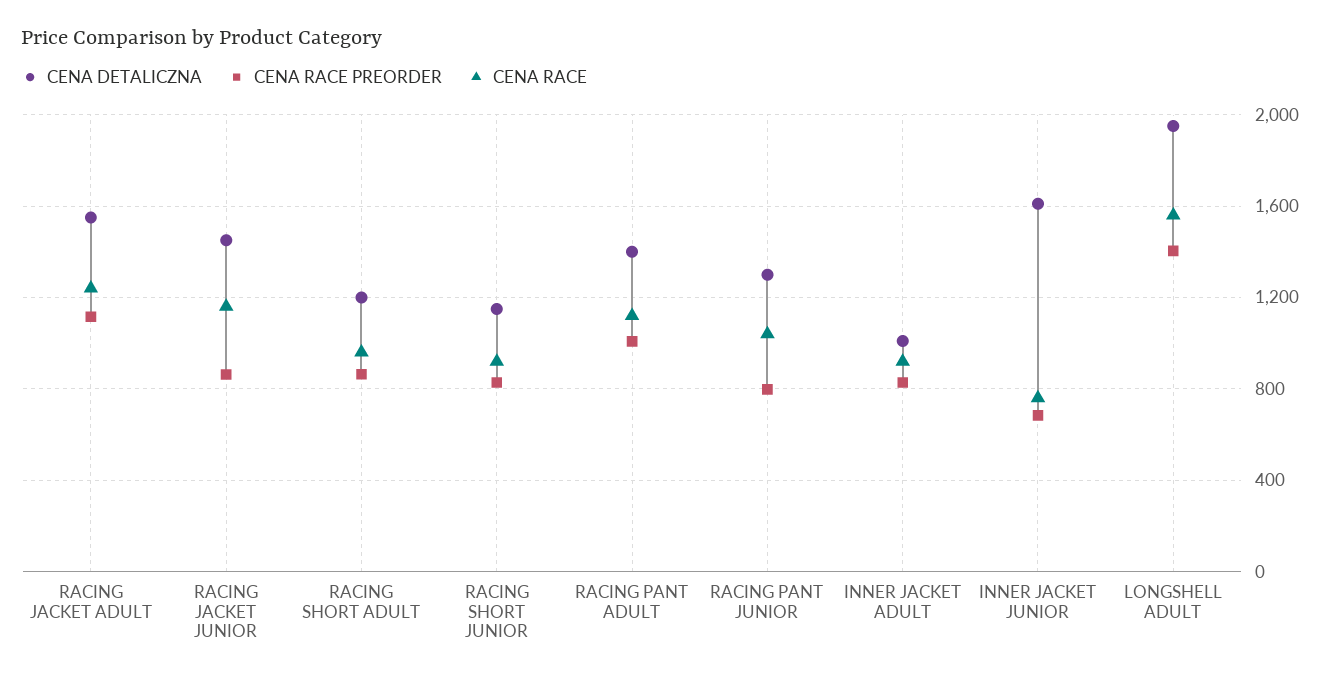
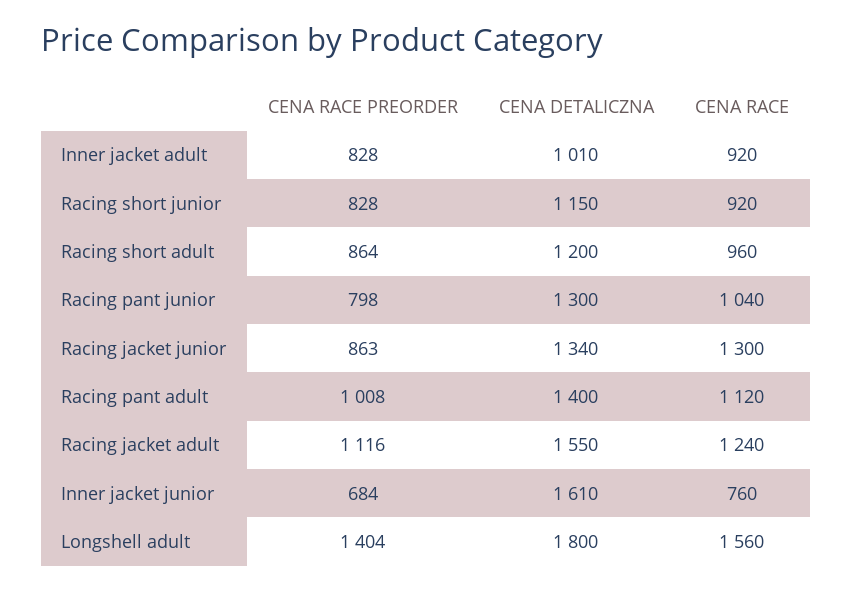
CENA DETALICZNA, RACING JACKET JUNIOR: 1450 -> 1340
CENA RACE, RACING JACKET JUNIOR: 1150 -> 1300
CENA DETALICZNA, LONGSHELL ADULT: 1950 -> 1800

